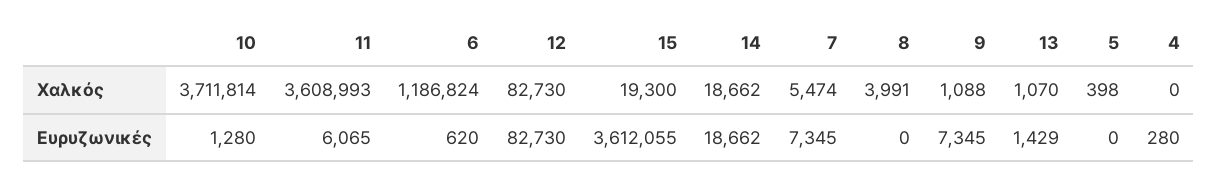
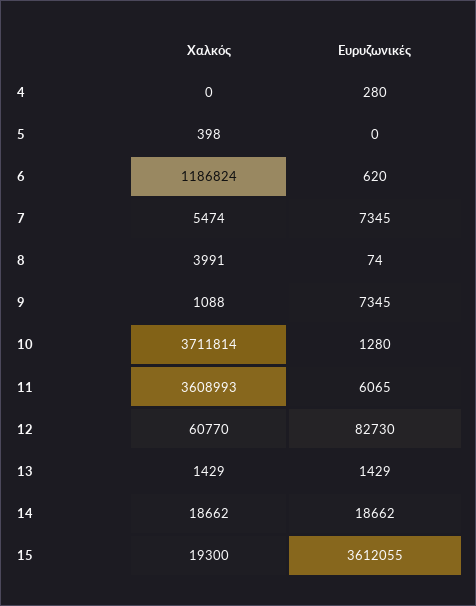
12, Χαλκός: 82730 -> 60770
13, Χαλκός: 1070 -> 1429
8, Ευρυζωνικές: 0 -> 74

